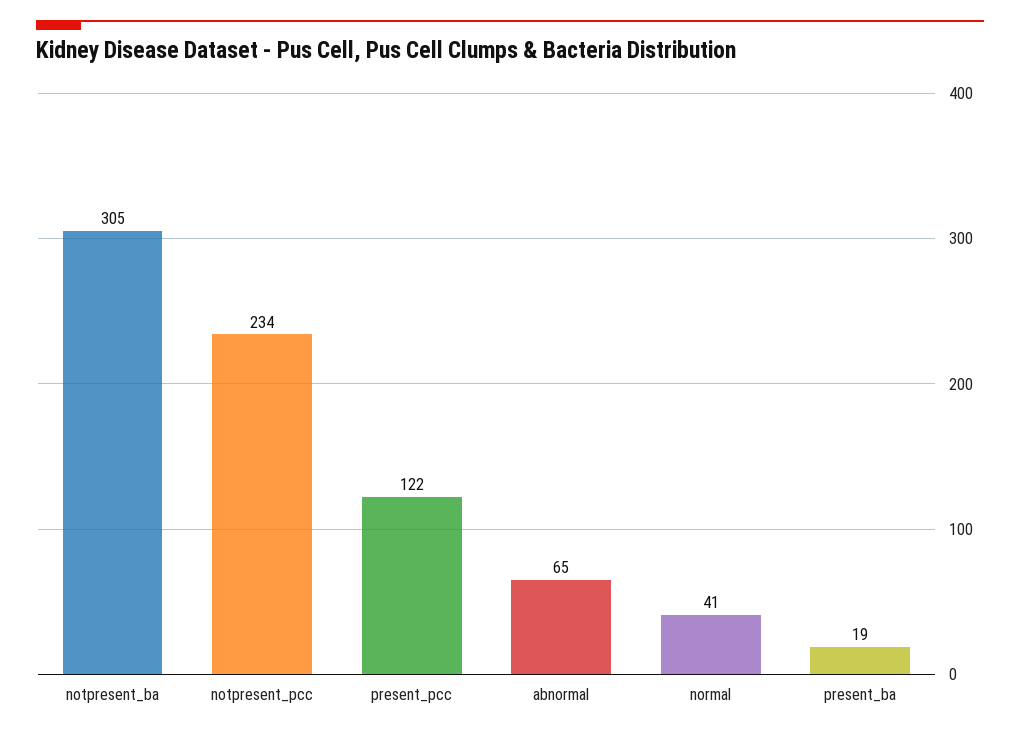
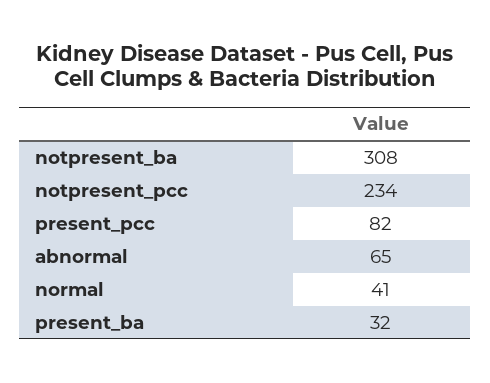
notpresent_ba: 305 -> 308
present_pcc: 122 -> 82
present_ba: 19 -> 32

